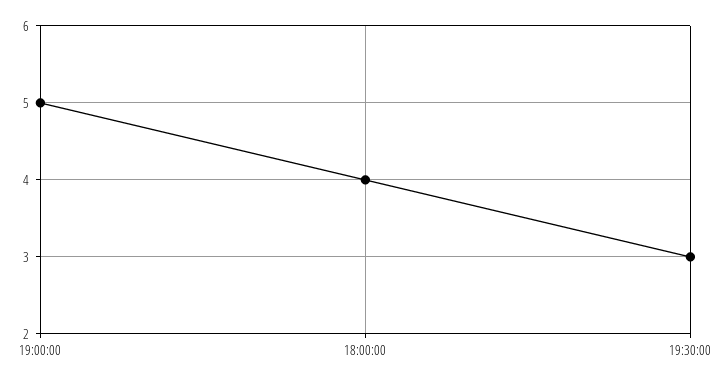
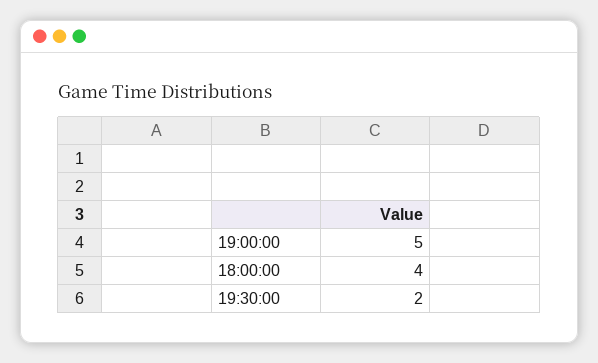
19:30:00: 3 -> 2

